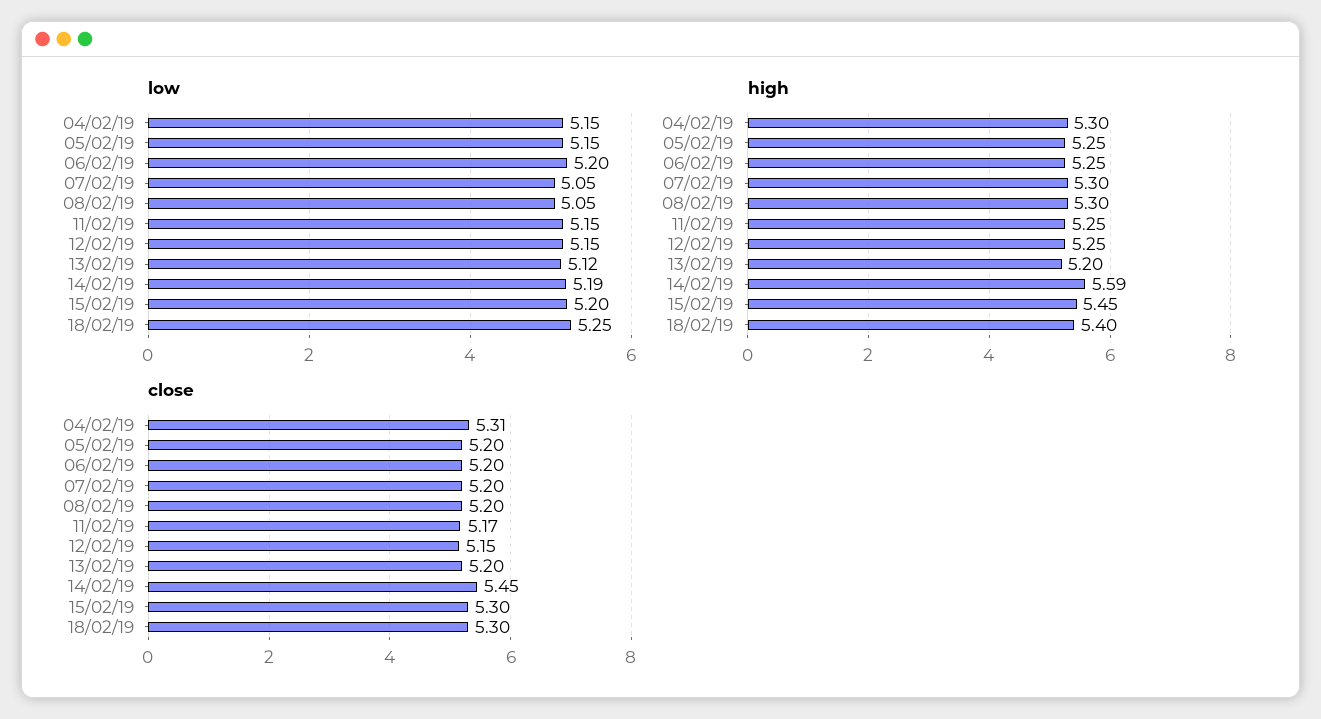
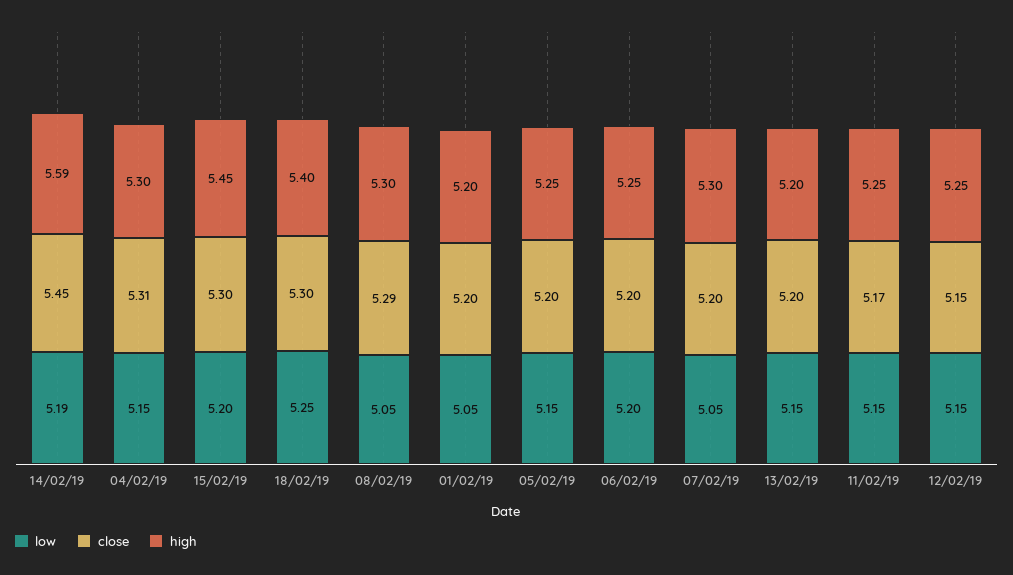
low, 13/02/19: 5.12 -> 5.15
close, 08/02/19: 5.2 -> 5.29
low, 01/02/19: none -> 5.05
close, 01/02/19: none -> 5.2
high, 01/02/19: none -> 5.2

